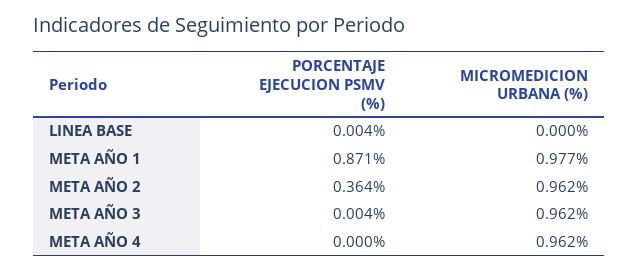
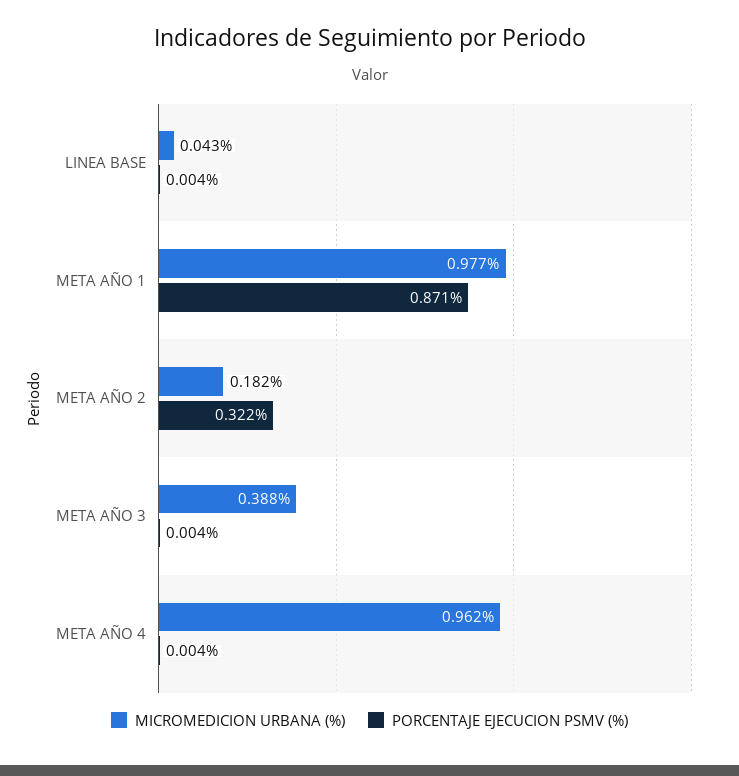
MICROMEDICION URBANA (%), LINEA BASE: 0 -> 0.043
PORCENTAJE EJECUCION PSMV (%), META AÑO 2: 0.364 -> 0.322
MICROMEDICION URBANA (%), META AÑO 2: 0.962 -> 0.182
MICROMEDICION URBANA (%), META AÑO 3: 0.962 -> 0.388
PORCENTAJE EJECUCION PSMV (%), META AÑO 4: 0 -> 0.004

